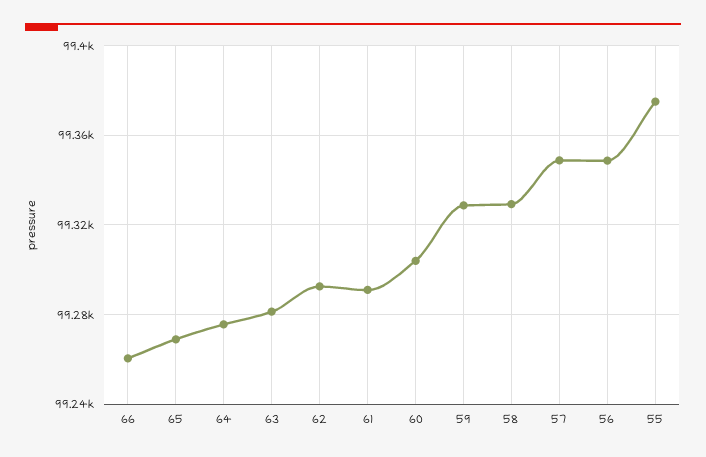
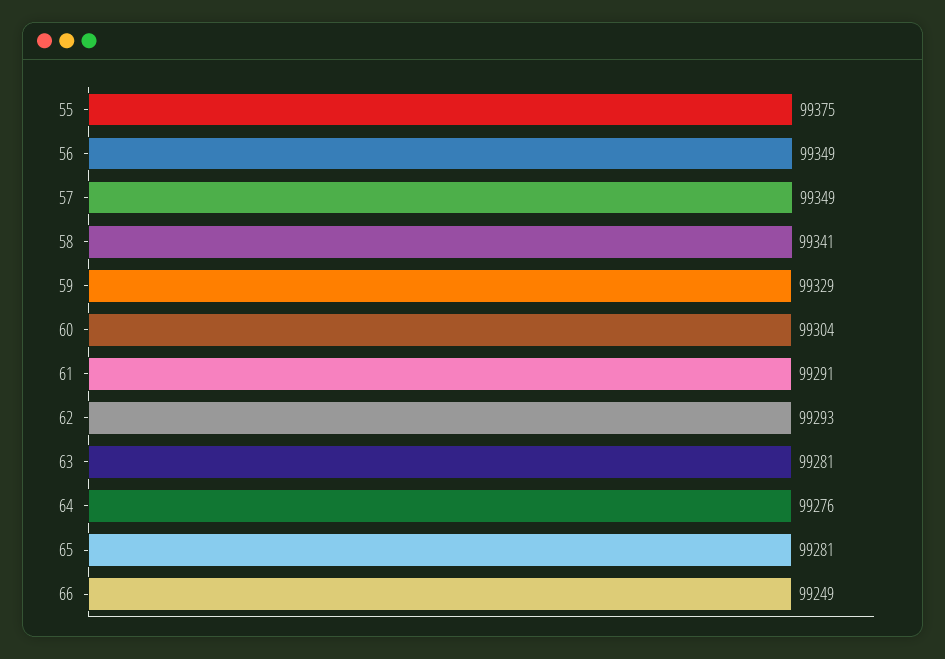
66: 99260 -> 99249
65: 99270 -> 99281
58: 99330 -> 99341

